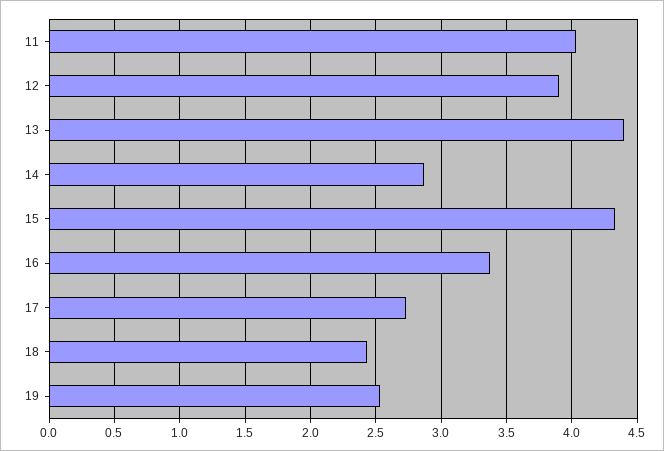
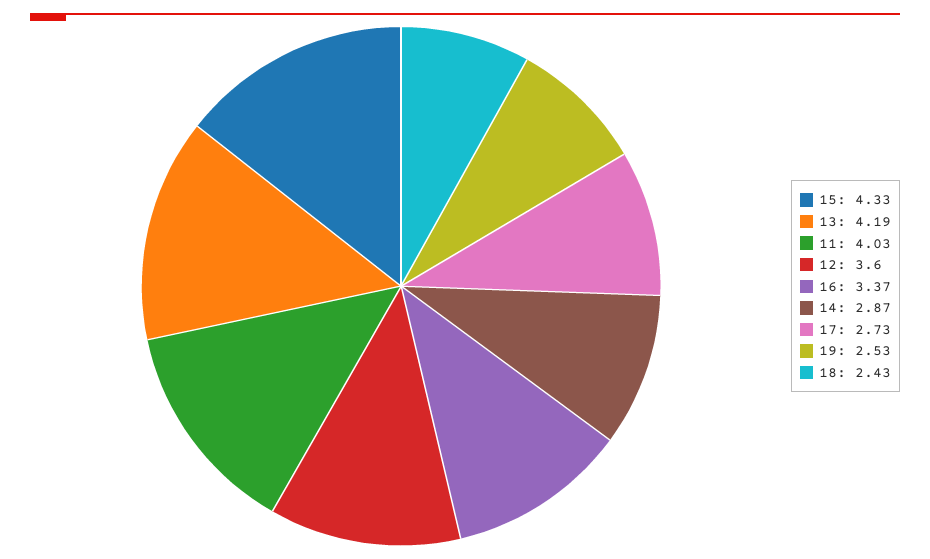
12: 3.9 -> 3.6
13: 4.4 -> 4.19

